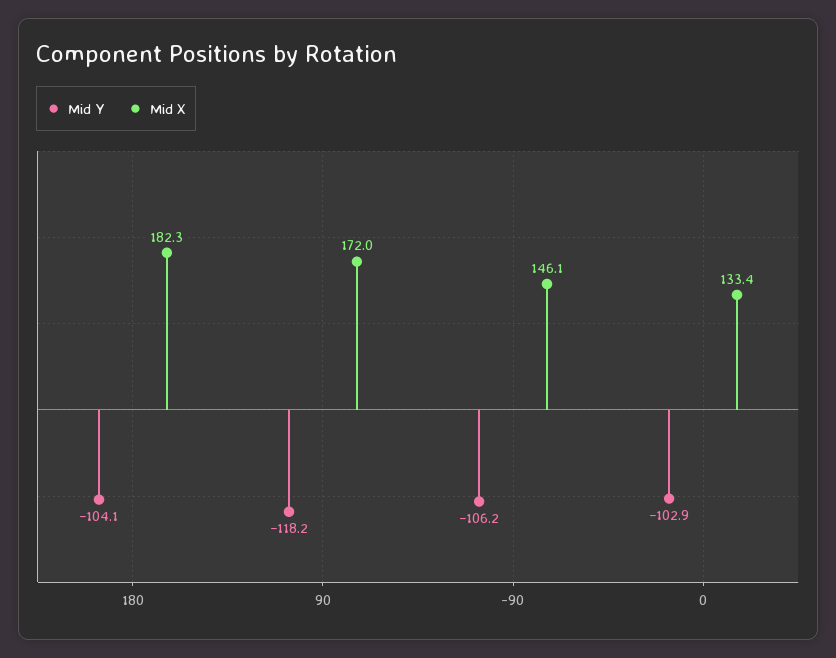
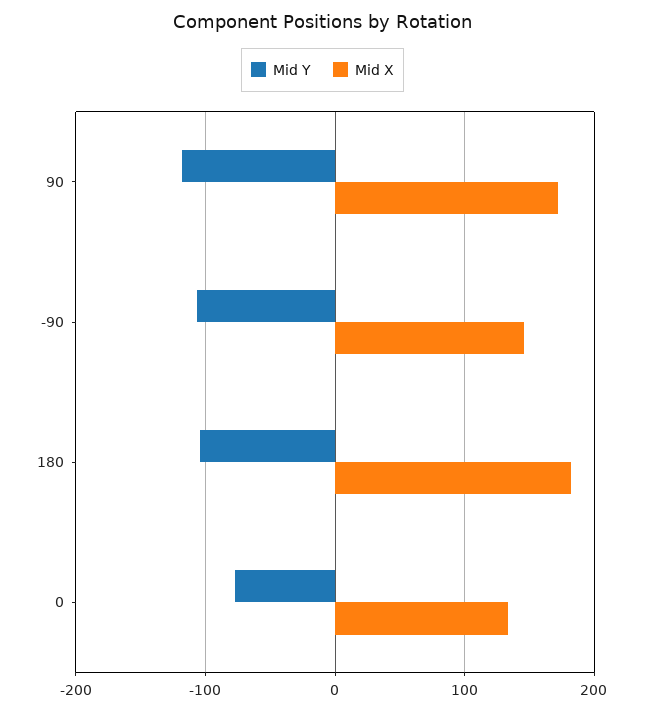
Mid Y, 0: -102.9 -> -80

